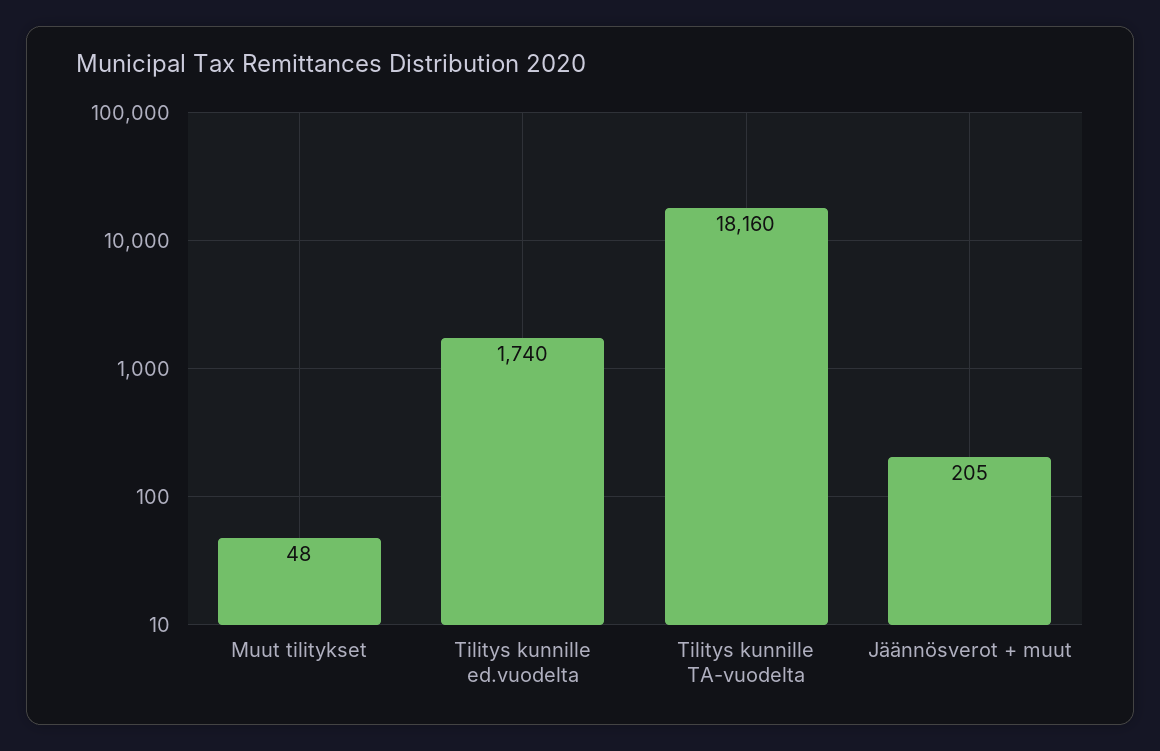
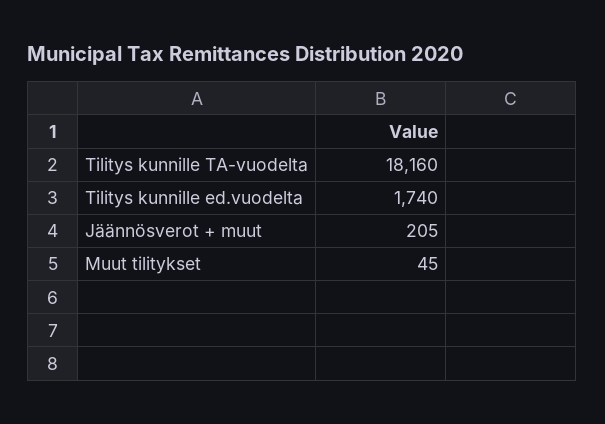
Muut tilitykset: 48 -> 45

